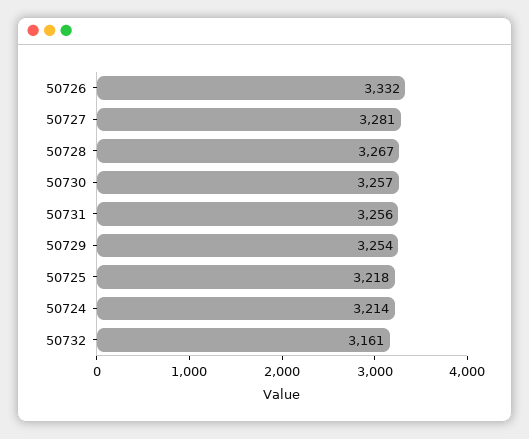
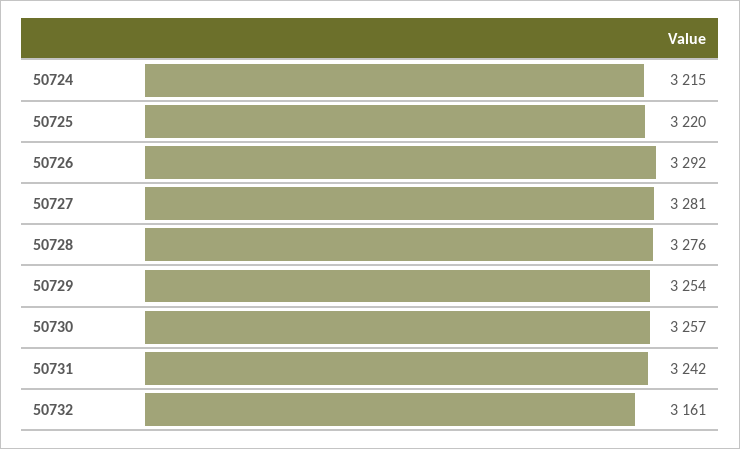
50726: 3332 -> 3292
50728: 3267 -> 3276
50731: 3256 -> 3242
50725: 3218 -> 3220
50724: 3214 -> 3215

